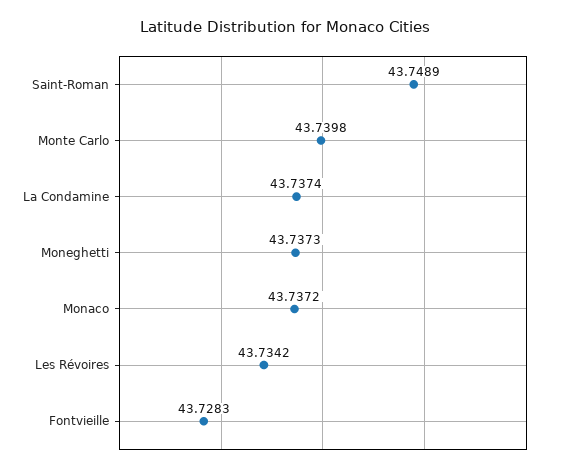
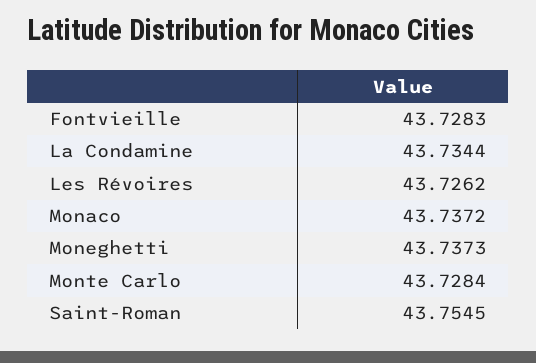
Saint-Roman: 43.7489 -> 43.7545
Monte Carlo: 43.7398 -> 43.7284
La Condamine: 43.7374 -> 43.7344
Les Révoires: 43.7342 -> 43.7262

